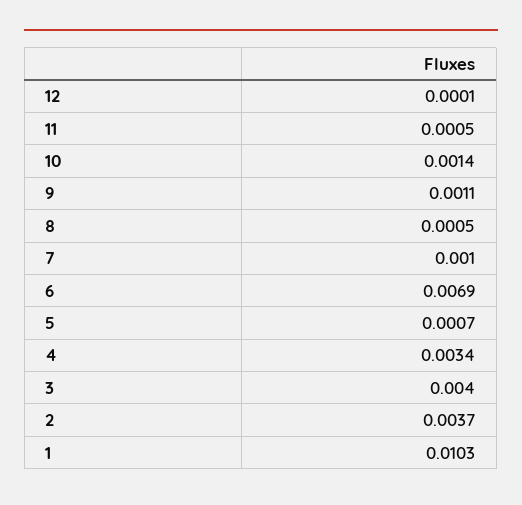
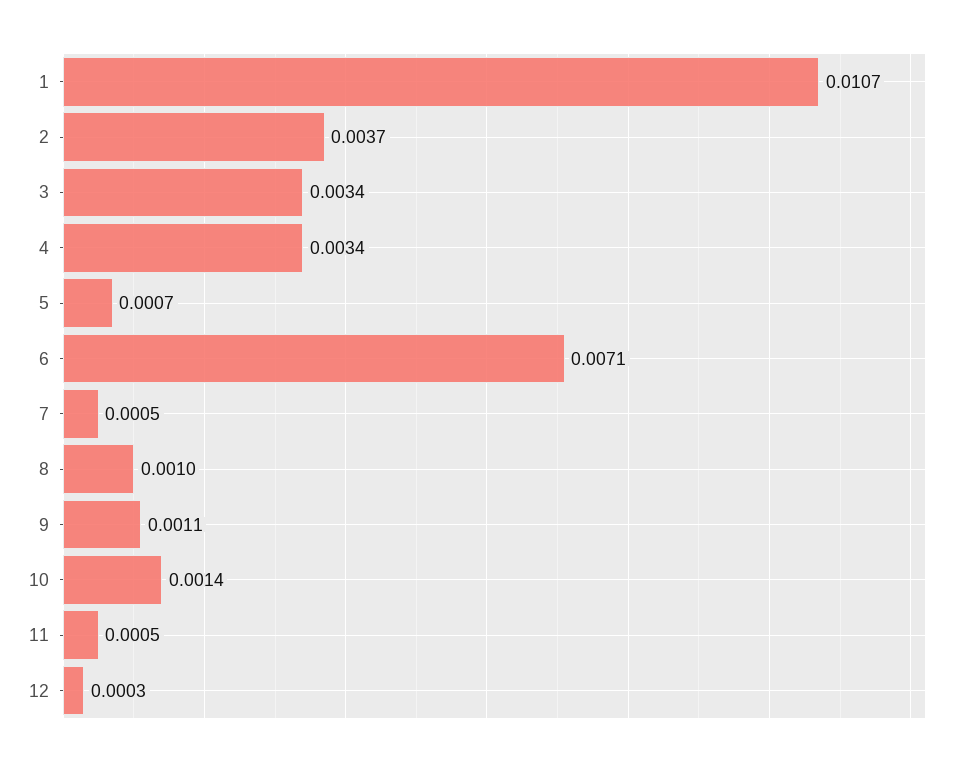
12: 0.0001 -> 0.0003
8: 0.0005 -> 0.001
7: 0.001 -> 0.0005
6: 0.0069 -> 0.0071
3: 0.004 -> 0.0034
1: 0.0103 -> 0.0107

